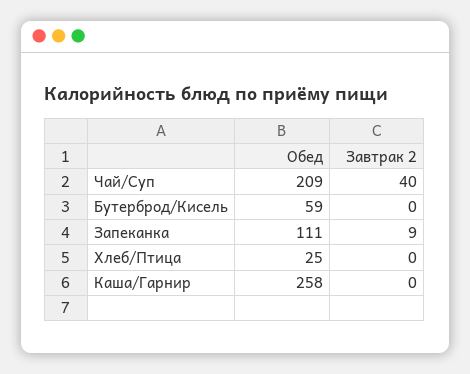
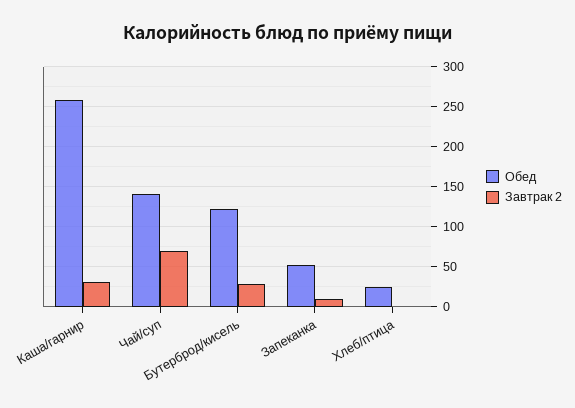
Обед, Чай/Суп: 209 -> 140
Завтрак 2, Чай/Суп: 40 -> 70
Обед, Бутерброд/Кисель: 59 -> 120
Завтрак 2, Бутерброд/Кисель: 0 -> 30
Обед, Запеканка: 111 -> 50
Завтрак 2, Каша/Гарнир: 0 -> 30

